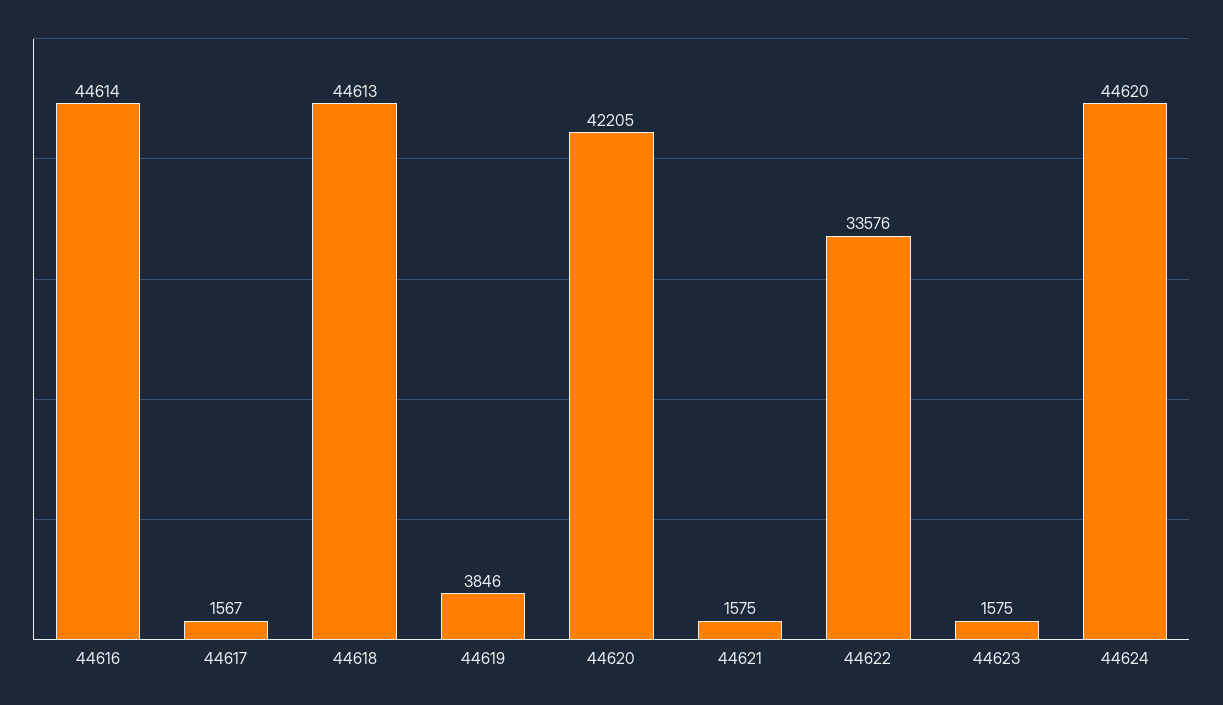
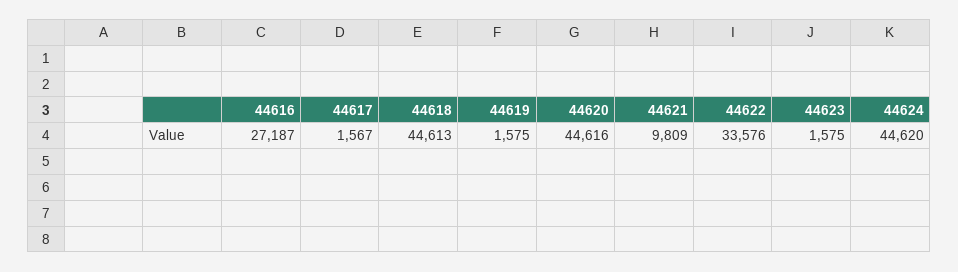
44616: 44614 -> 27187
44619: 3846 -> 1575
44620: 42205 -> 44616
44621: 1575 -> 9809

